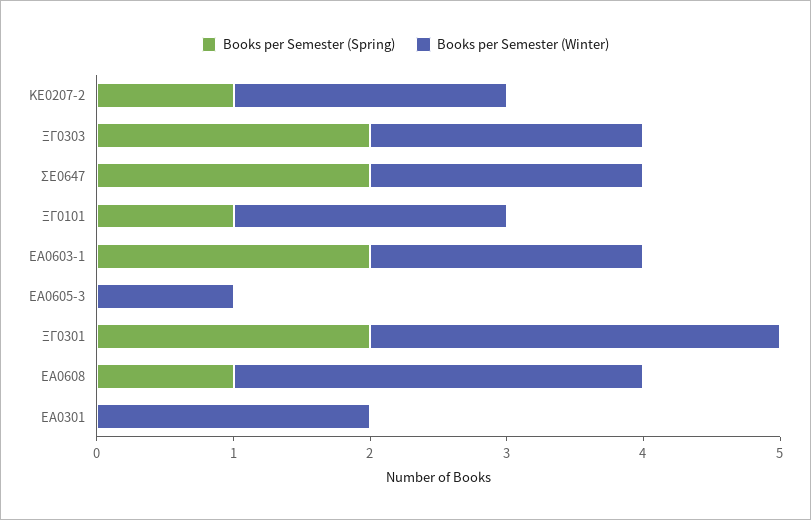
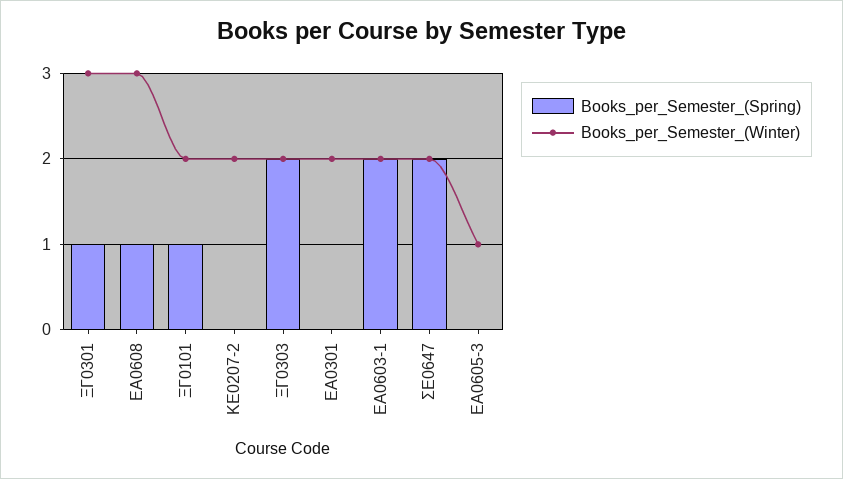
Books per Semester (Spring), ΚΕ0207-2: 1 -> 0
Books per Semester (Spring), ΞΓ0301: 2 -> 1

